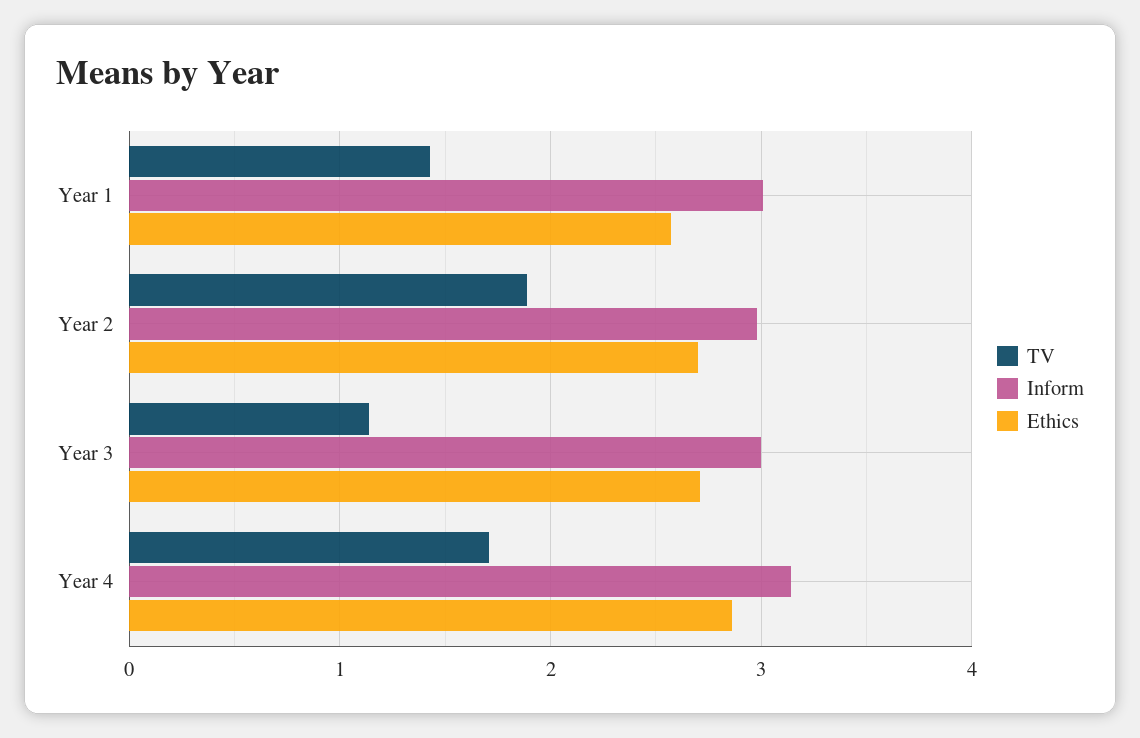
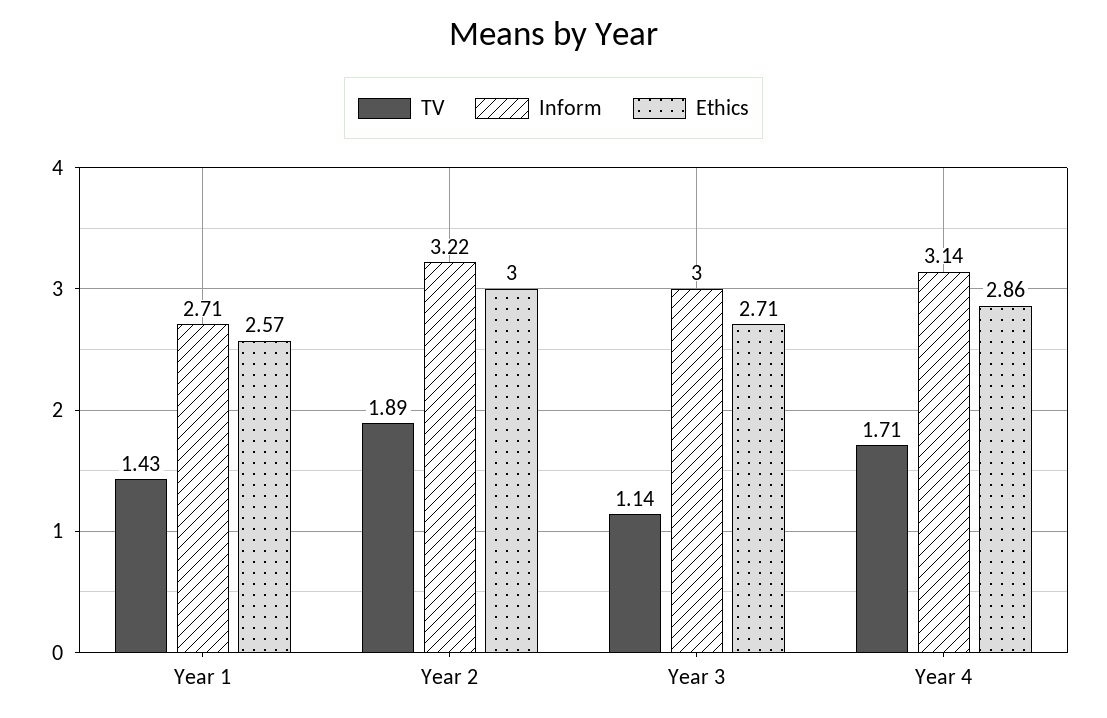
Inform, Year 1: 3 -> 2.71
Inform, Year 2: 3 -> 3.22
Ethics, Year 2: 2.7 -> 3

